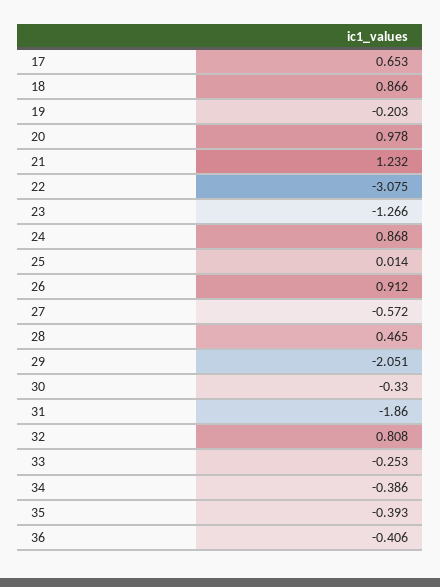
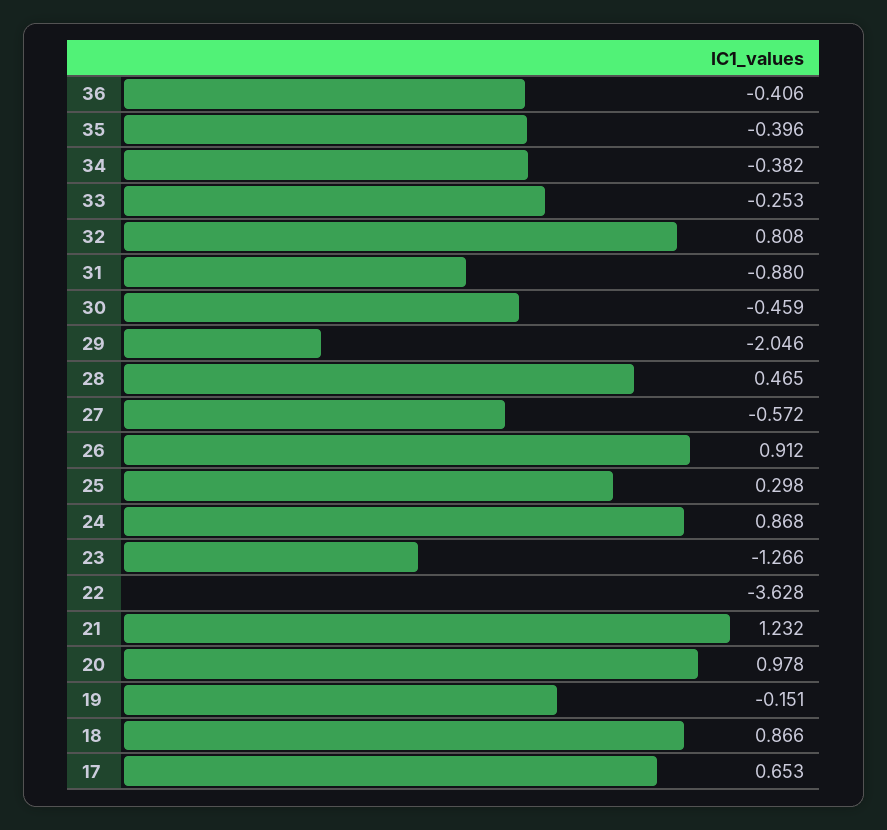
19: -0.203 -> -0.151
22: -3.075 -> -3.628
25: 0.014 -> 0.298
29: -2.051 -> -2.046
30: -0.33 -> -0.459
31: -1.86 -> -0.88
34: -0.386 -> -0.382
35: -0.393 -> -0.396

